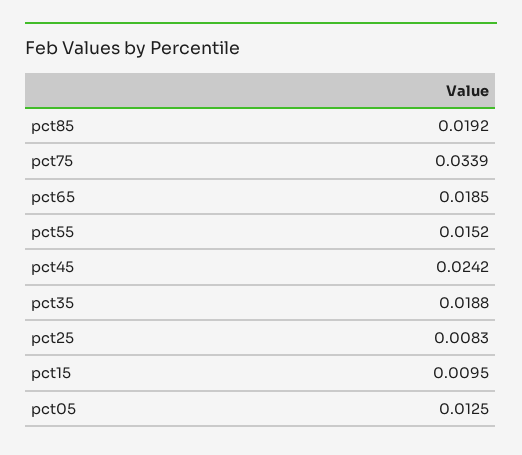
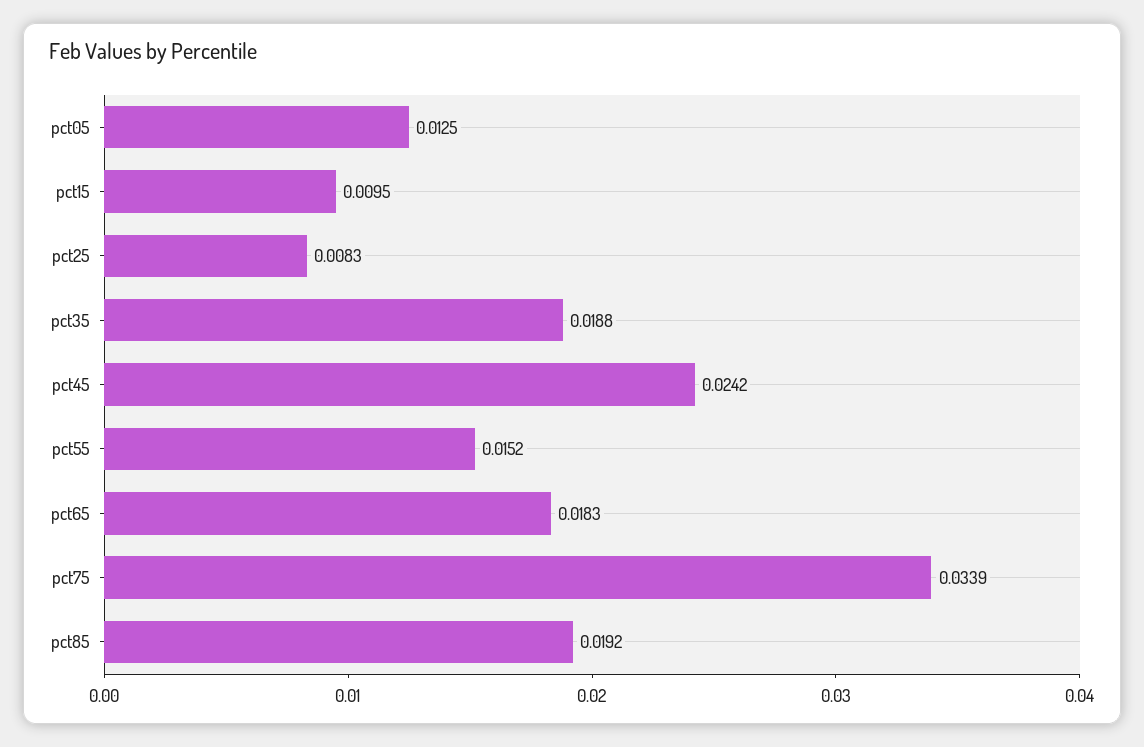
pct65: 0.0185 -> 0.0183

